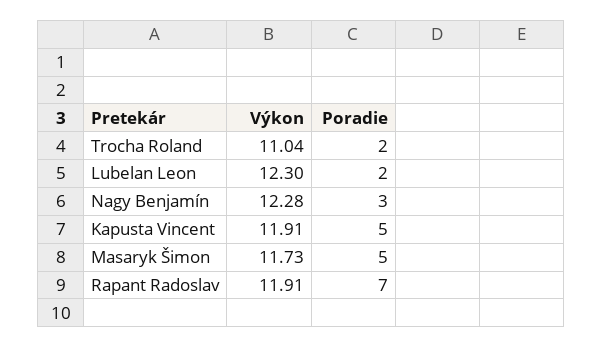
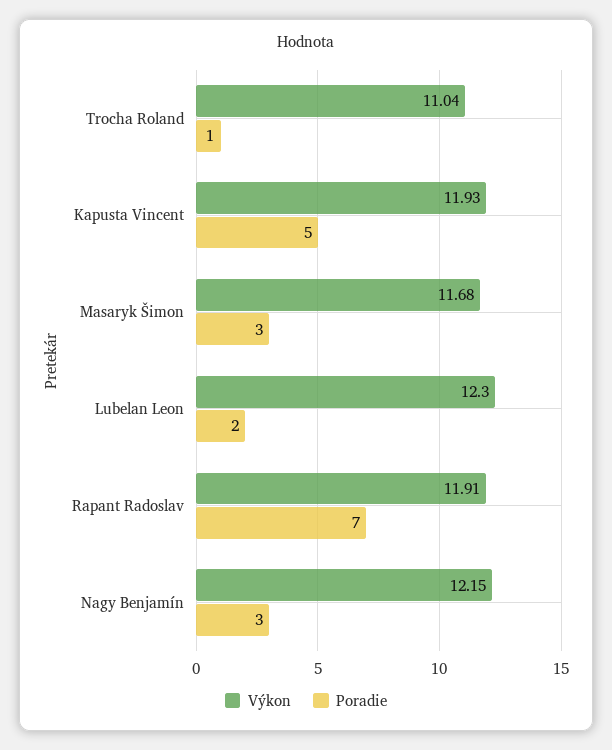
Poradie, Trocha Roland: 2 -> 1
Výkon, Nagy Benjamín: 12.28 -> 12.15
Výkon, Kapusta Vincent: 11.91 -> 11.93
Výkon, Masaryk Šimon: 11.73 -> 11.68
Poradie, Masaryk Šimon: 5 -> 3

